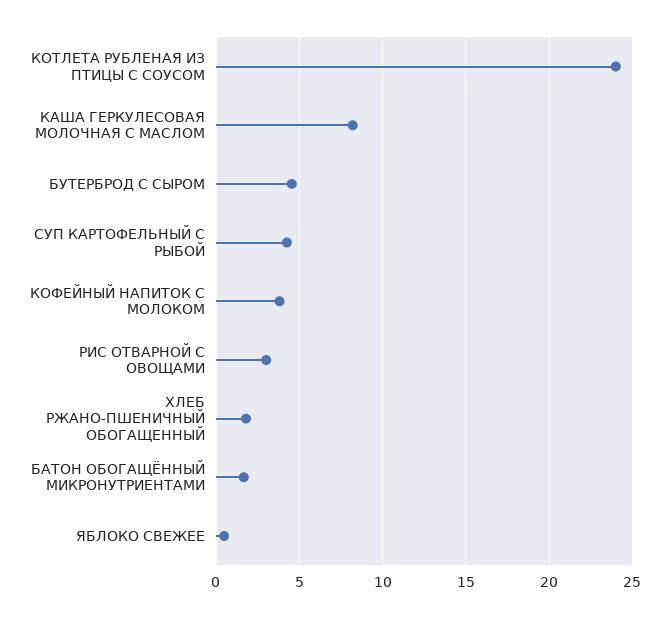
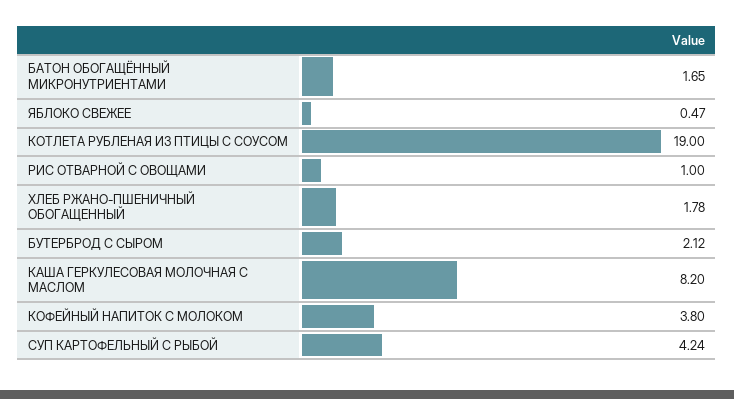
КОТЛЕТА РУБЛЕНАЯ ИЗ ПТИЦЫ С СОУСОМ: 24 -> 19
БУТЕРБРОД С СЫРОМ: 4.5 -> 2.12
РИС ОТВАРНОЙ С ОВОЩАМИ: 3 -> 1

